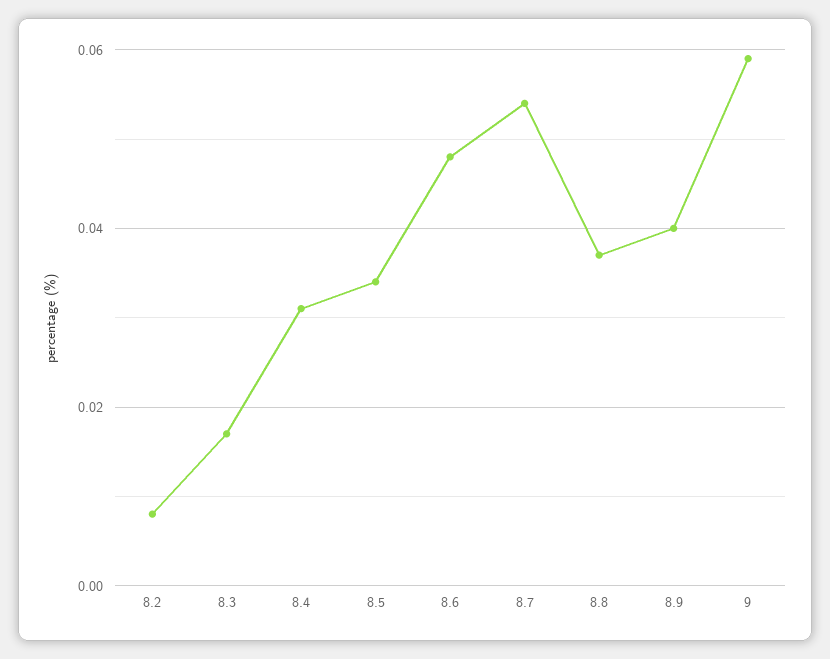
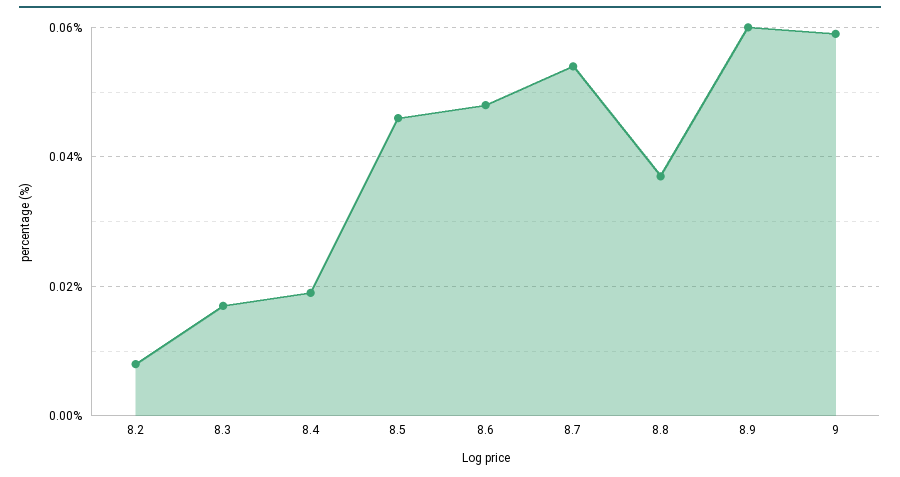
8.4: 0.03 -> 0.02
8.5: 0.035 -> 0.045
8.9: 0.04 -> 0.06

